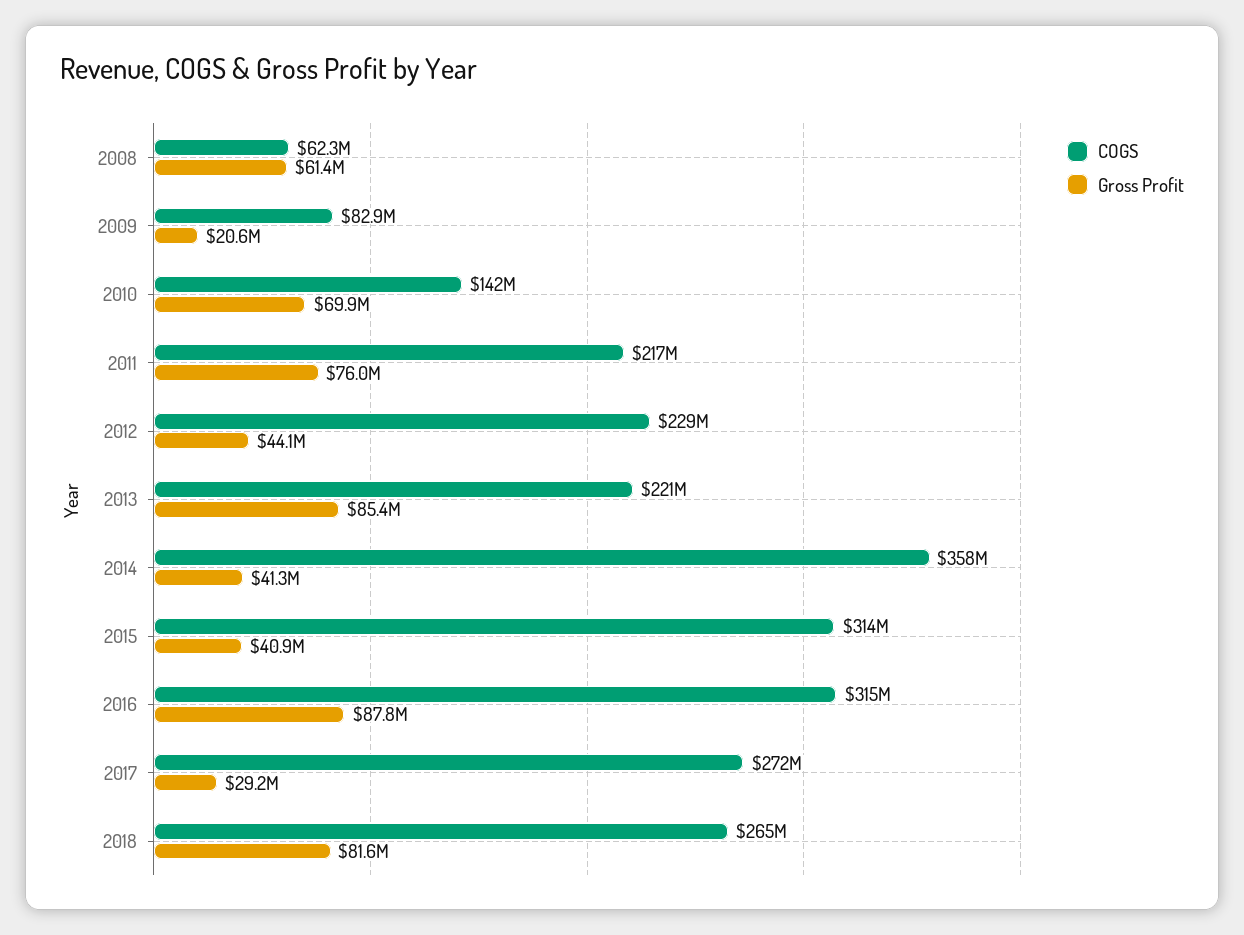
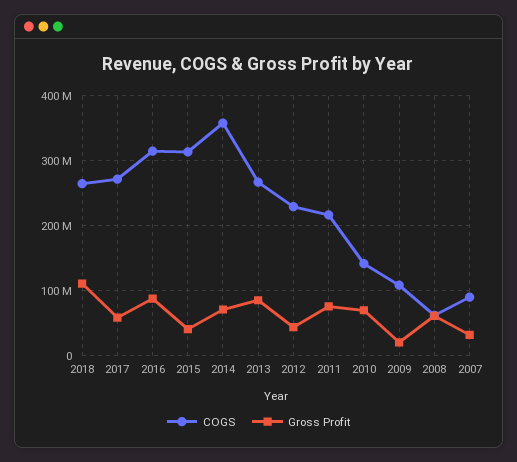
COGS, 2009: 82900000 -> 110000000
COGS, 2013: 221000000 -> 270000000
Gross Profit, 2014: 41300000 -> 70000000
Gross Profit, 2017: 29200000 -> 60000000
Gross Profit, 2018: 81600000 -> 110000000
COGS, 2007: none -> 90000000
Gross Profit, 2007: none -> 30000000

